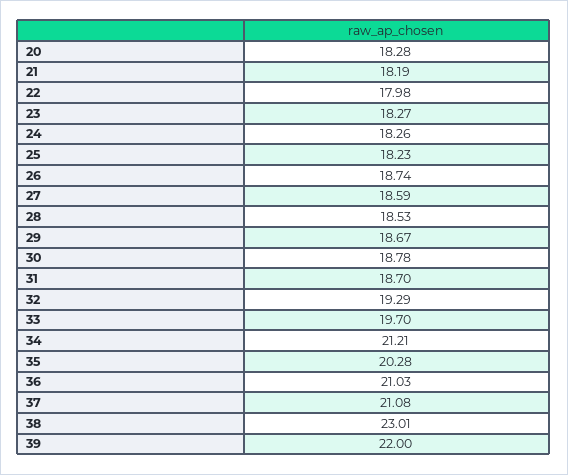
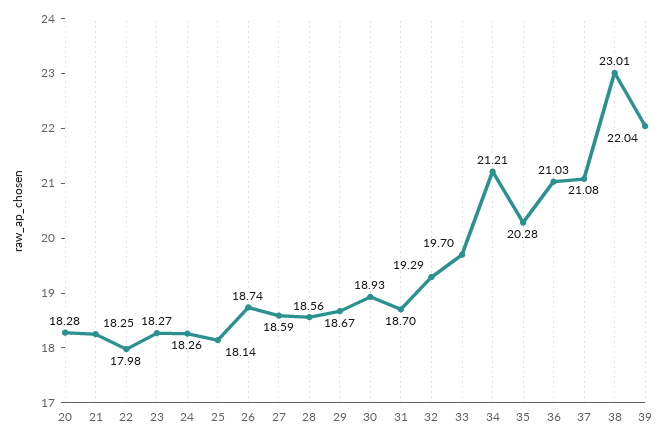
21: 18.19 -> 18.25
25: 18.23 -> 18.14
28: 18.53 -> 18.56
30: 18.78 -> 18.93
39: 22 -> 22.04

